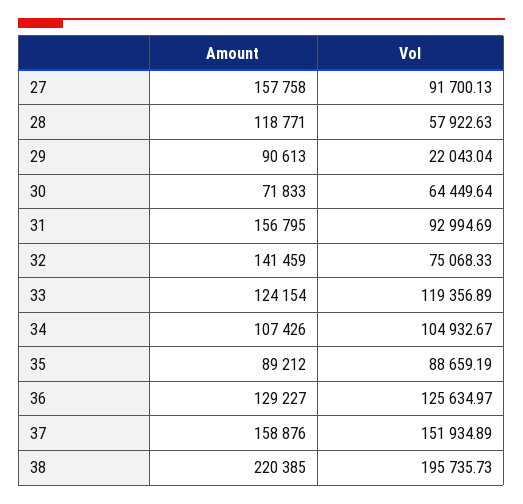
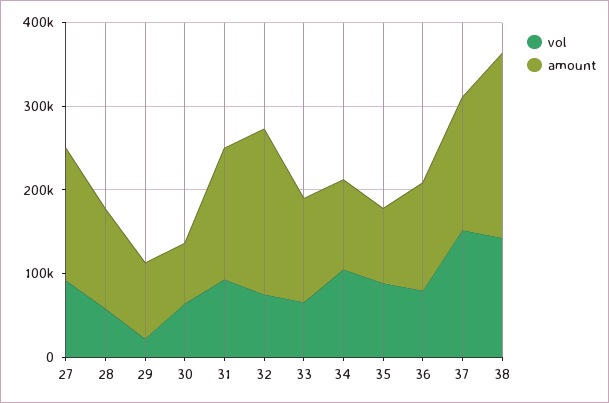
Amount, 32: 141459 -> 200000
Vol, 33: 119356.89 -> 60000
Vol, 36: 125634.97 -> 80000
Vol, 38: 195735.73 -> 140000

